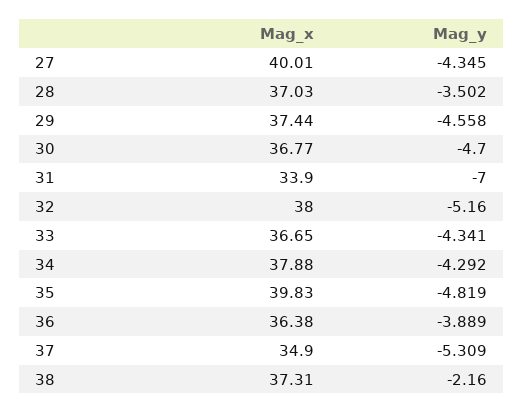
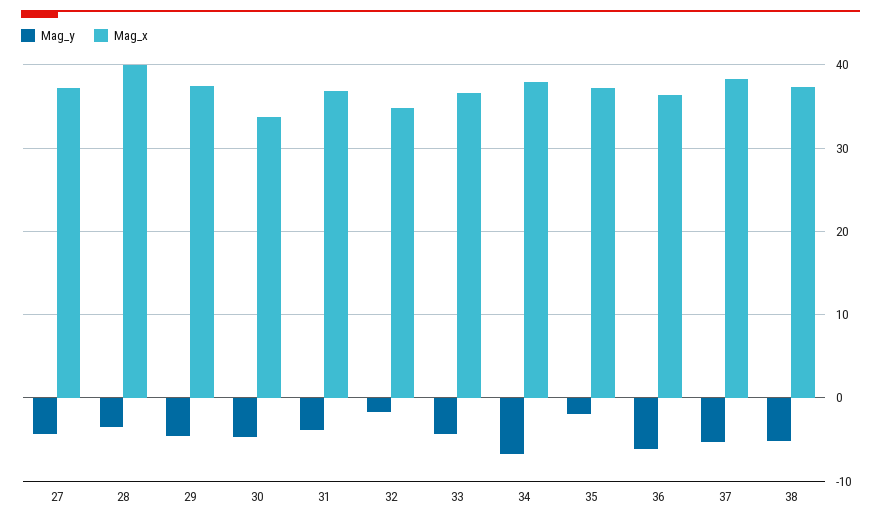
Mag_x, 27: 40.01 -> 37
Mag_x, 28: 37.03 -> 40
Mag_x, 30: 36.77 -> 34
Mag_x, 31: 33.9 -> 37
Mag_y, 31: -7 -> -4
Mag_x, 32: 38 -> 35
Mag_y, 32: -5.16 -> -2
Mag_y, 34: -4.292 -> -7
Mag_x, 35: 39.83 -> 37
Mag_y, 35: -4.819 -> -2
Mag_y, 36: -3.889 -> -6
Mag_x, 37: 34.9 -> 38
Mag_y, 38: -2.16 -> -5

